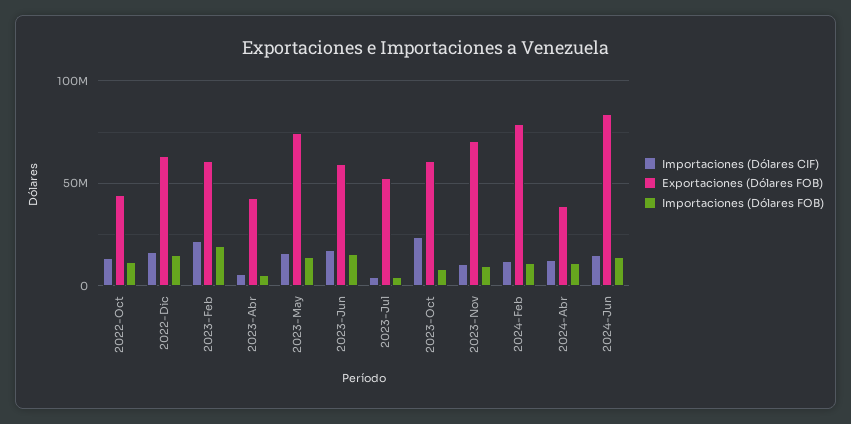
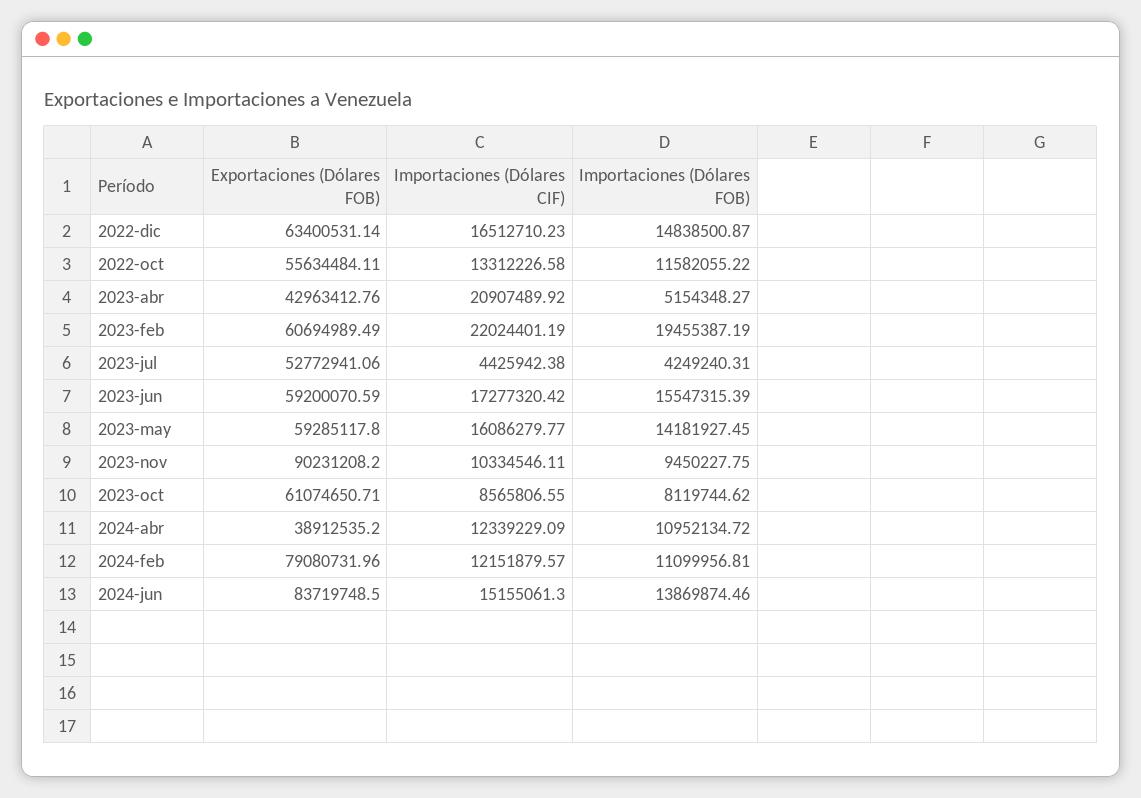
Exportaciones (Dólares FOB), 2022-Oct: 45000000 -> 55634484.11
Importaciones (Dólares CIF), 2023-Abr: 5000000 -> 20907489.92
Exportaciones (Dólares FOB), 2023-May: 75000000 -> 59285117.8
Importaciones (Dólares CIF), 2023-Oct: 25000000 -> 8565806.55
Exportaciones (Dólares FOB), 2023-Nov: 70000000 -> 90231208.2

